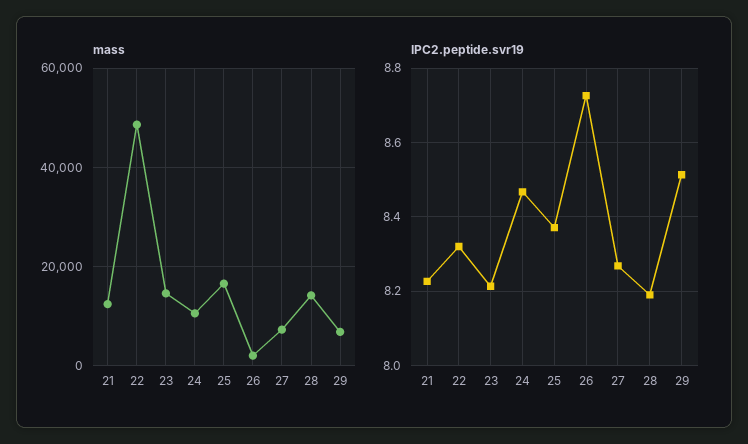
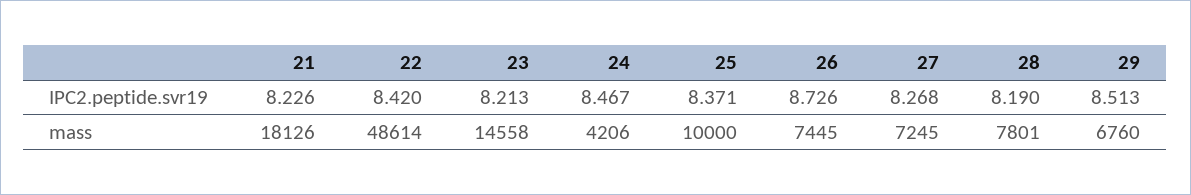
mass, 21: 12000 -> 18126
mass, 24: 10000 -> 4206
mass, 25: 16000 -> 10000
mass, 26: 2000 -> 7445
mass, 28: 14000 -> 7801
IPC2.peptide.svr19, 22: 8.32 -> 8.42

